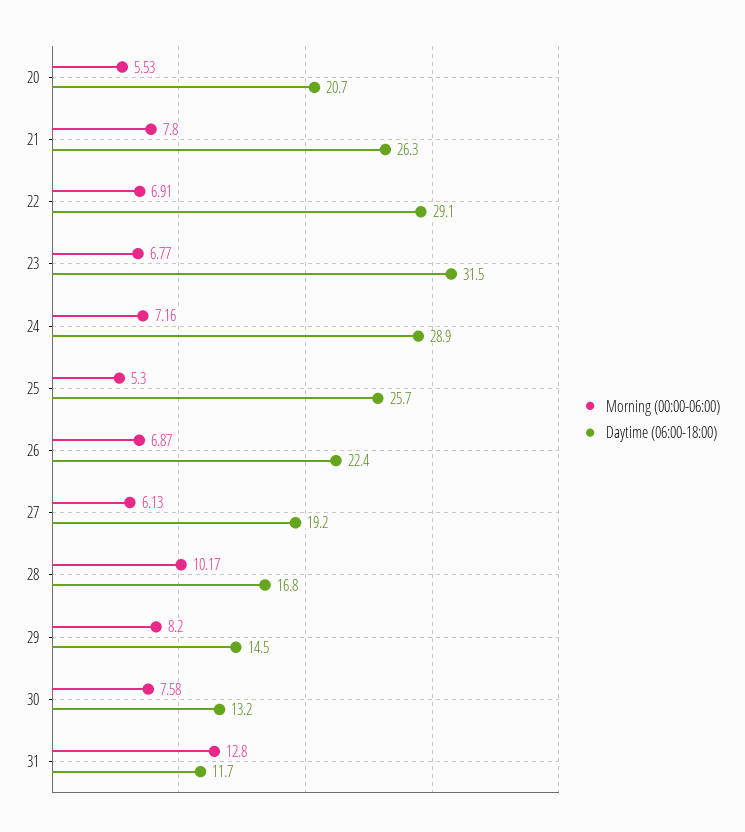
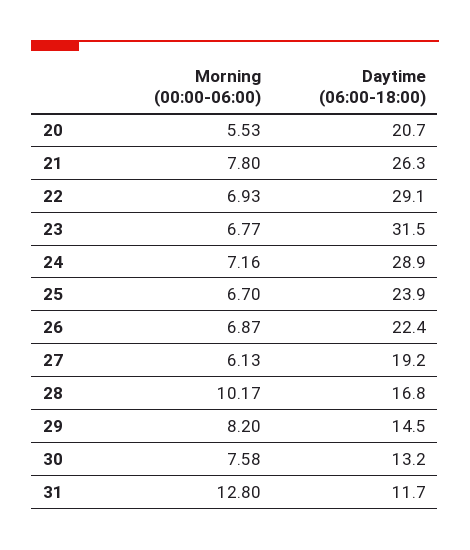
Morning (00:00-06:00), 22: 6.91 -> 6.93
Morning (00:00-06:00), 25: 5.3 -> 6.7
Daytime (06:00-18:00), 25: 25.7 -> 23.9

